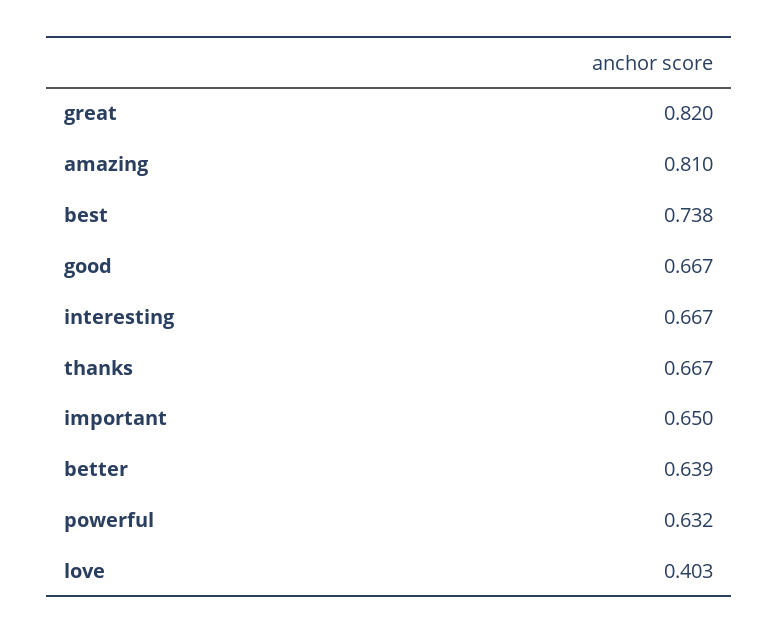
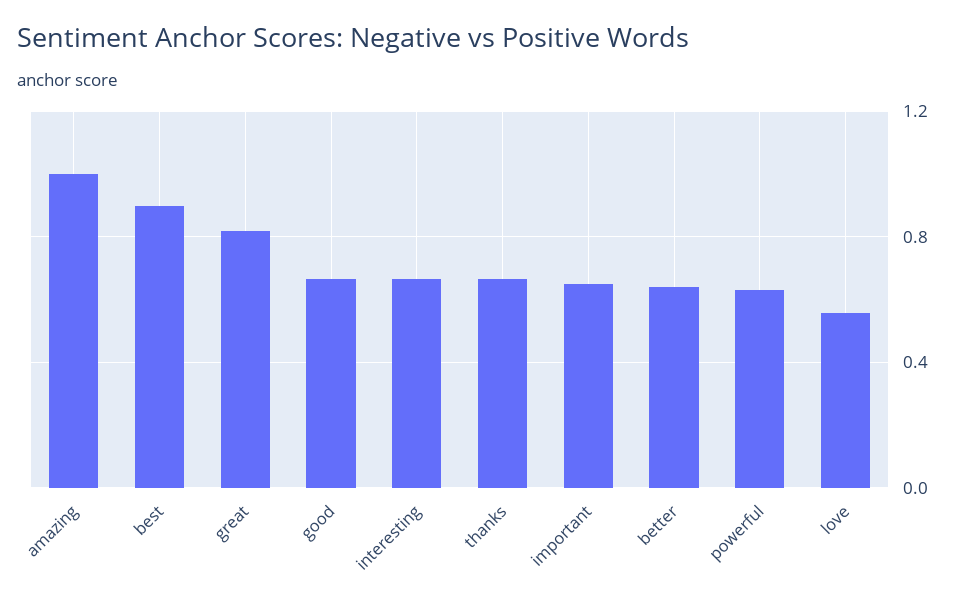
amazing: 0.81 -> 1
best: 0.738 -> 0.9
love: 0.403 -> 0.55

